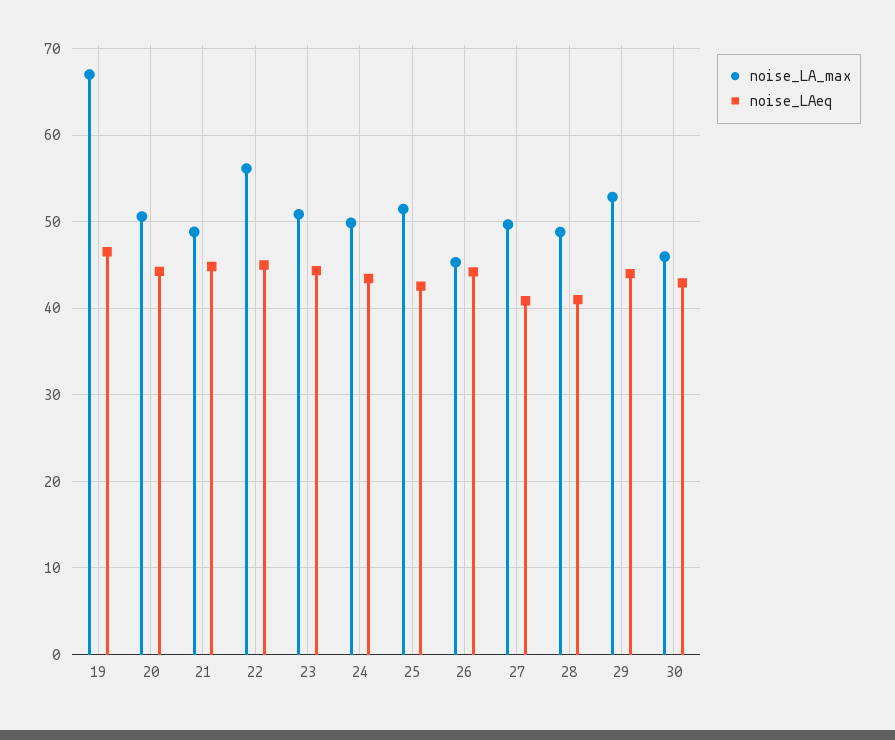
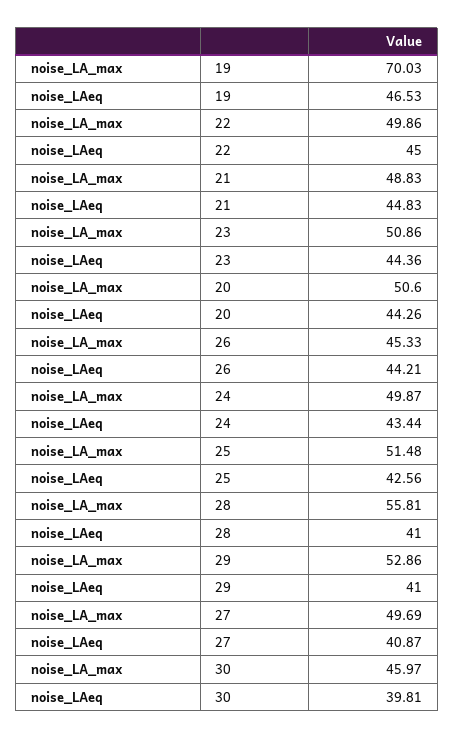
noise_LA_max, 19: 67 -> 70.03
noise_LA_max, 22: 56 -> 49.86
noise_LA_max, 28: 49 -> 55.81
noise_LAeq, 29: 44 -> 41
noise_LAeq, 30: 43 -> 39.81

